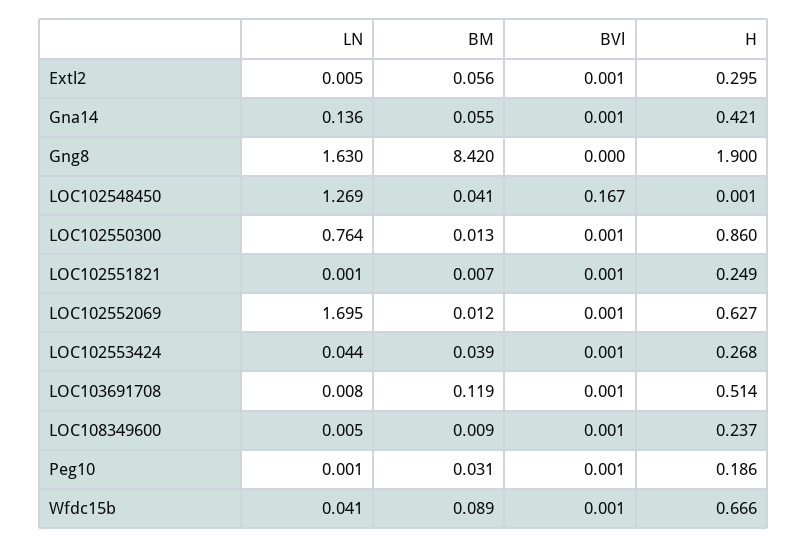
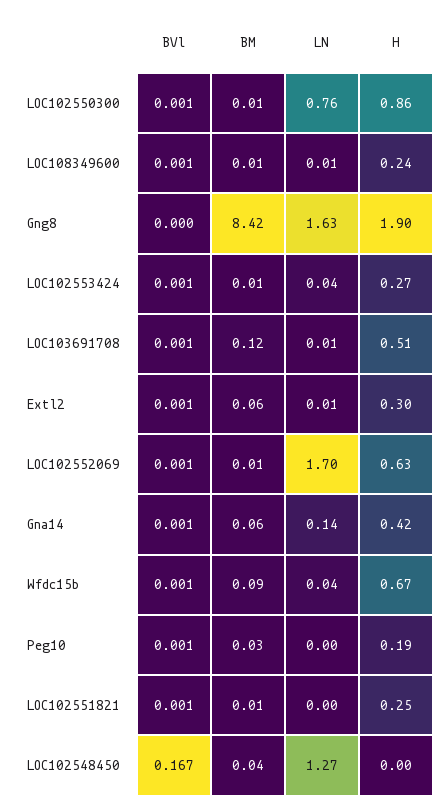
BM, LOC102553424: 0.039 -> 0.01

